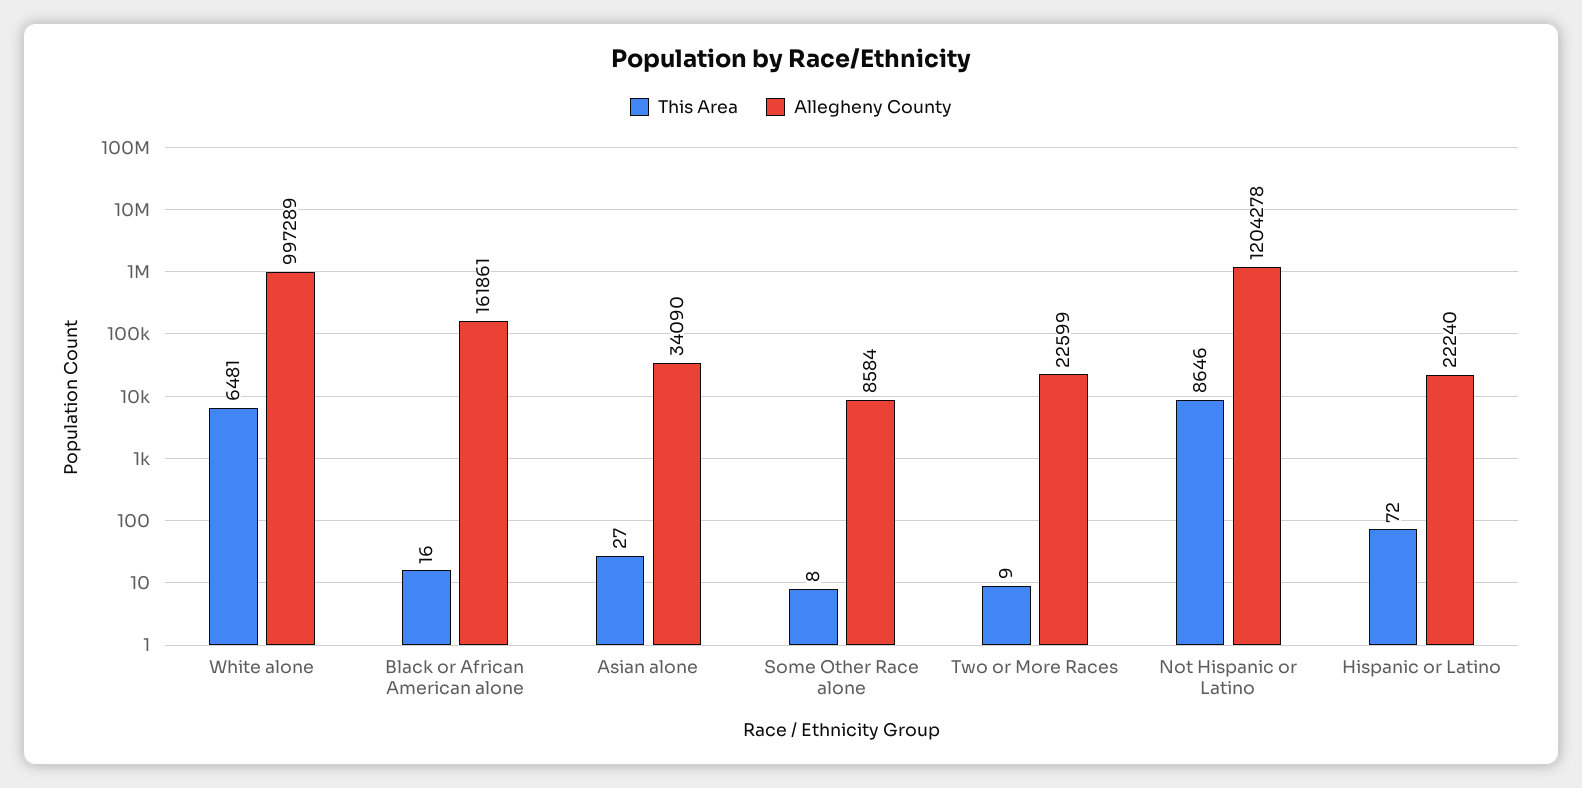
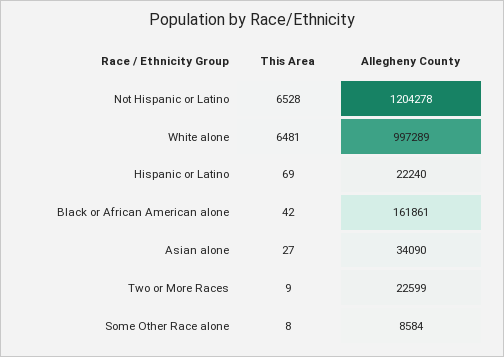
This Area, Black or African American alone: 16 -> 42
This Area, Not Hispanic or Latino: 8646 -> 6528
This Area, Hispanic or Latino: 72 -> 69

